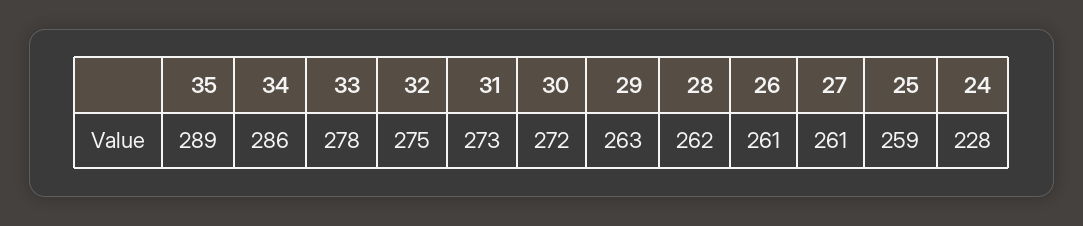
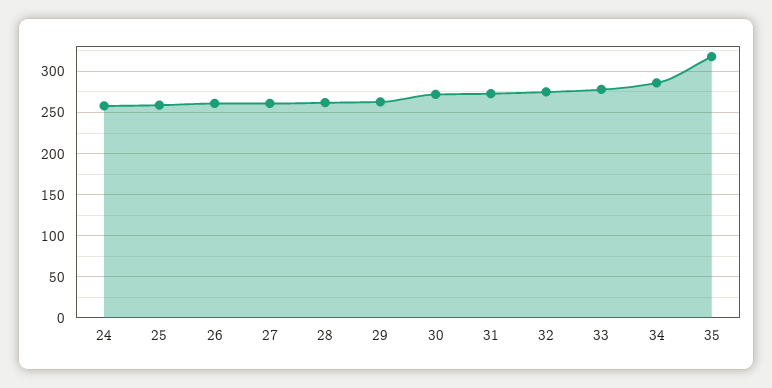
35: 289 -> 320
24: 228 -> 260

